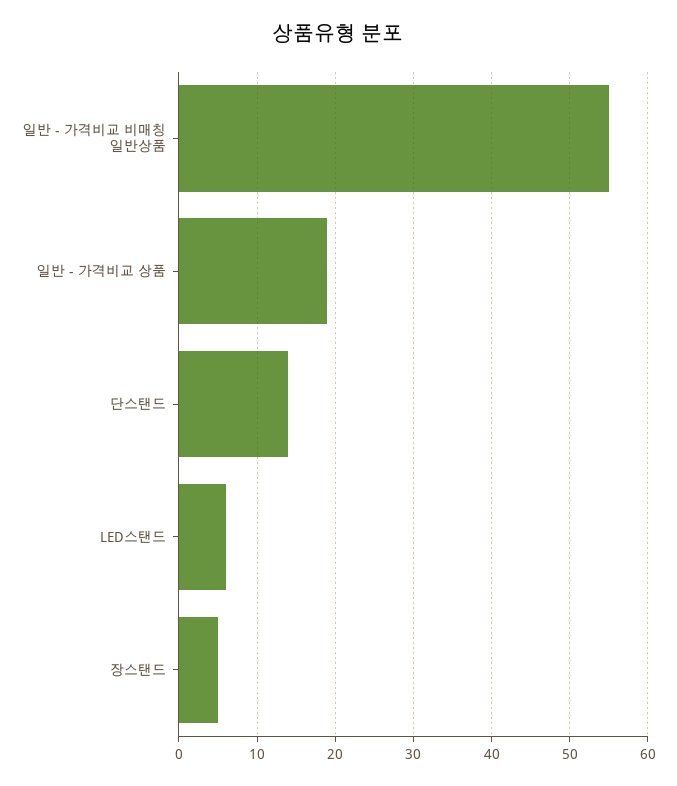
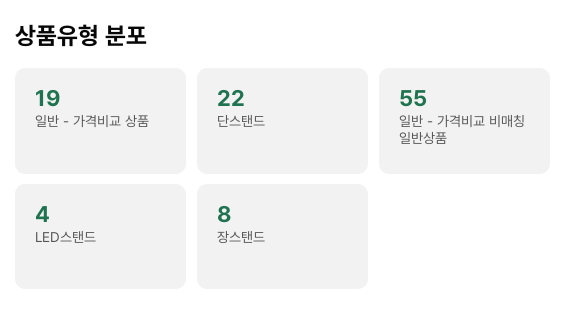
단스탠드: 14 -> 22
LED스탠드: 6 -> 4
장스탠드: 5 -> 8

